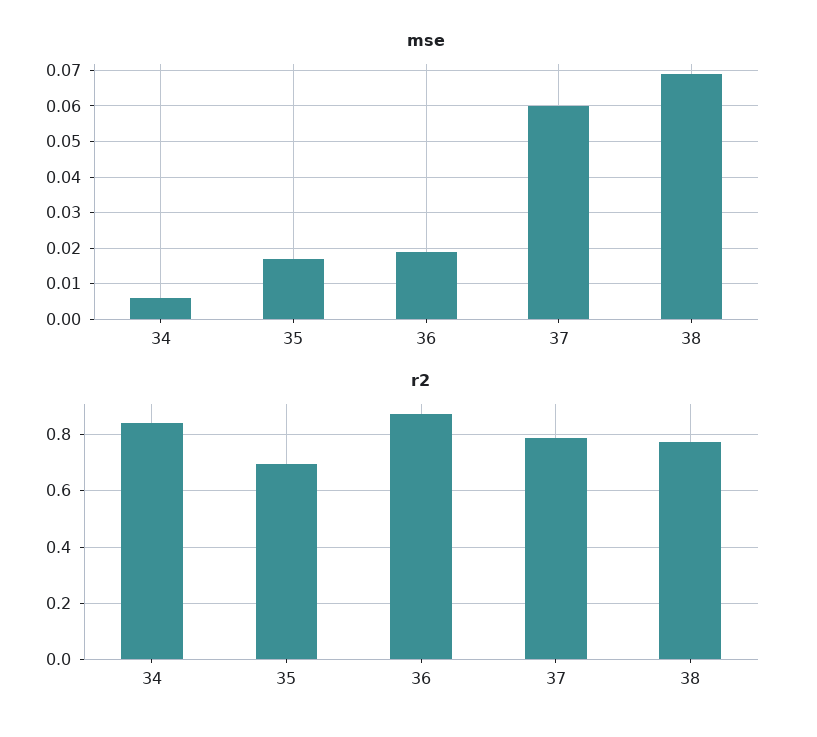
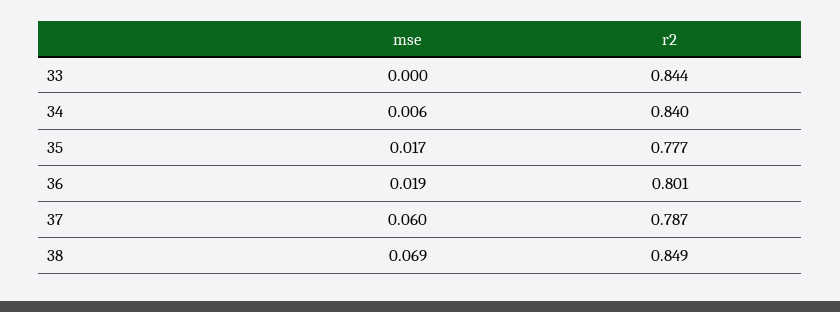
r2, 35: 0.7 -> 0.777
r2, 36: 0.875 -> 0.801
r2, 38: 0.775 -> 0.849
mse, 33: none -> 0
r2, 33: none -> 0.844

